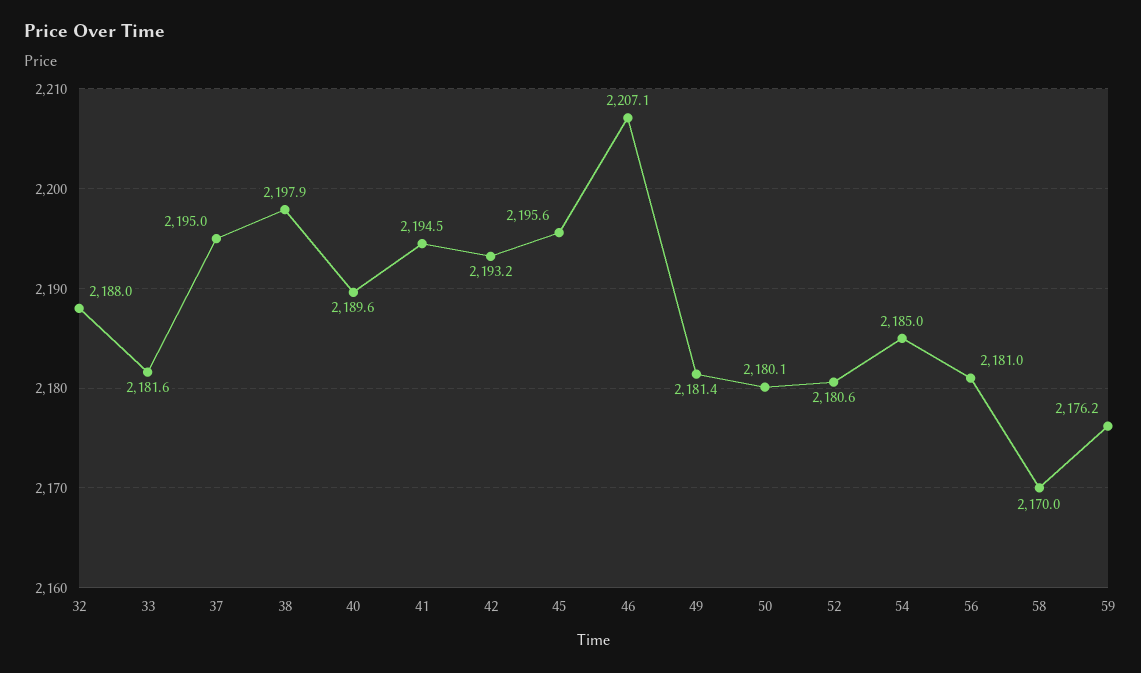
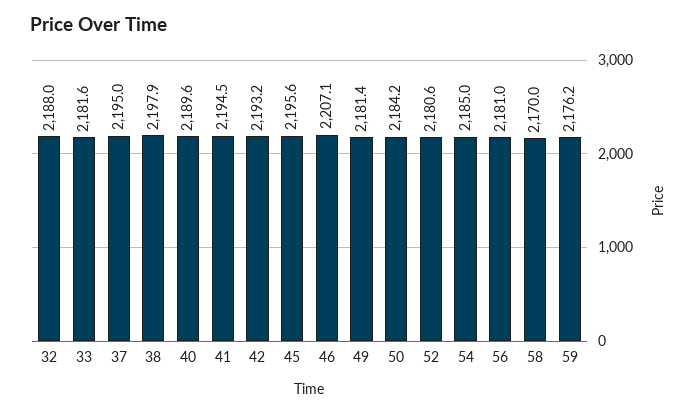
50: 2180.1 -> 2184.2

